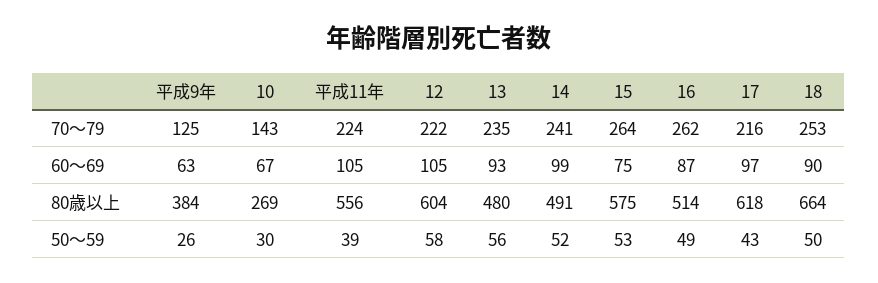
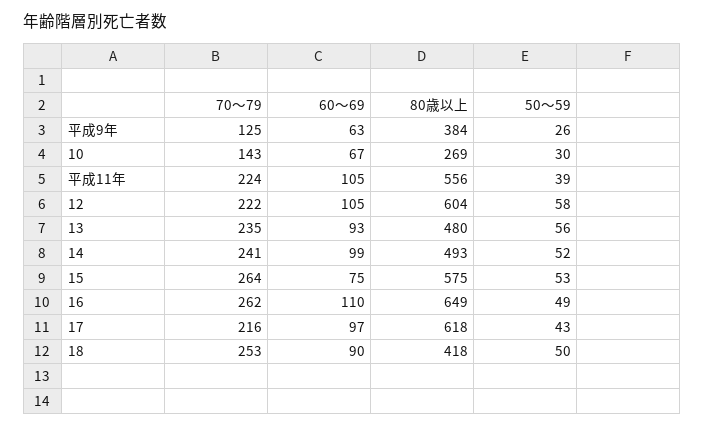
16, 60～69: 87 -> 110
14, 80歳以上: 491 -> 493
16, 80歳以上: 514 -> 649
18, 80歳以上: 664 -> 418

